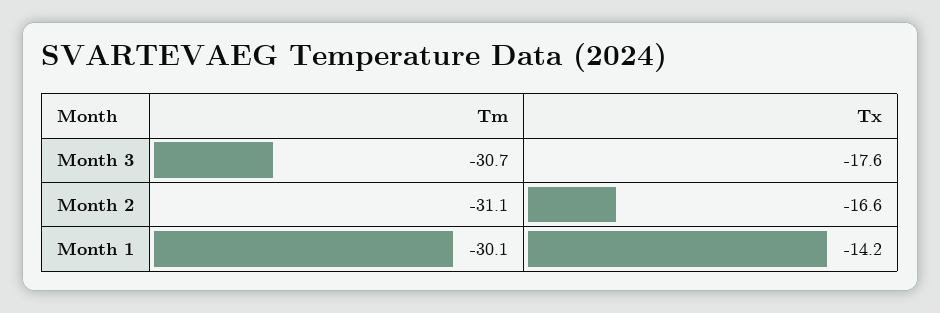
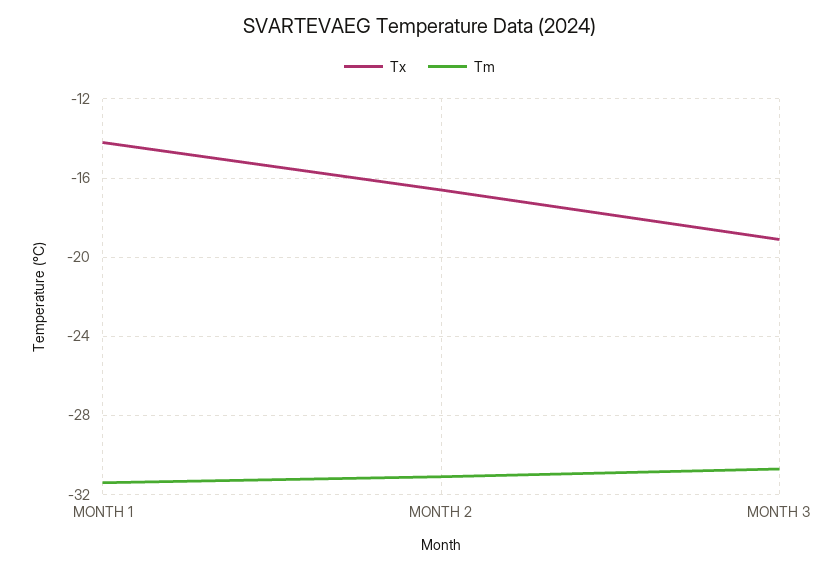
Tx, Month 3: -17.6 -> -19
Tm, Month 1: -30.1 -> -31.5

